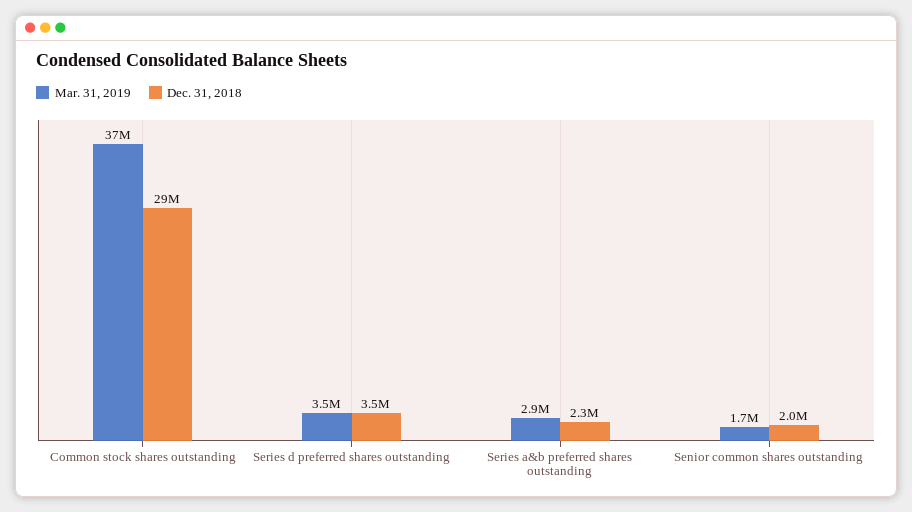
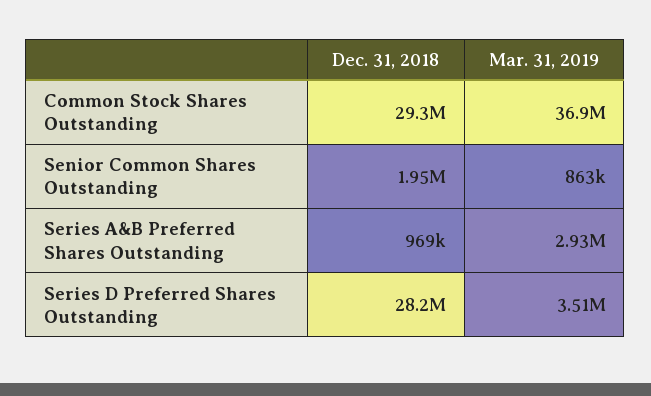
Dec. 31, 2018, Series d preferred shares outstanding: 3500000 -> 28200000
Dec. 31, 2018, Series a&b preferred shares outstanding: 2300000 -> 969000
Mar. 31, 2019, Senior common shares outstanding: 1700000 -> 863000

